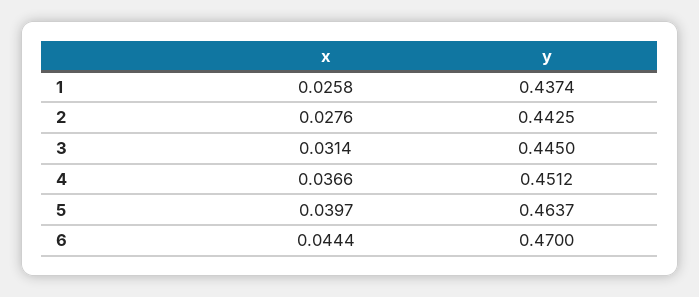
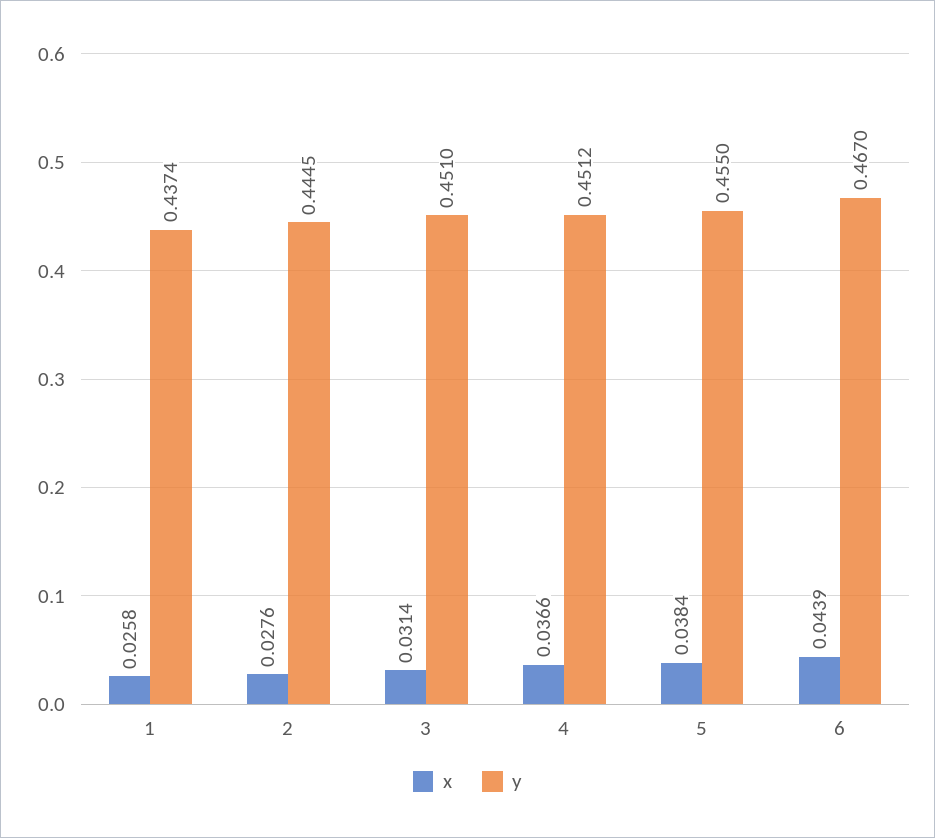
y, 2: 0.4425 -> 0.4445
y, 3: 0.445 -> 0.451
x, 5: 0.0397 -> 0.0384
y, 5: 0.4637 -> 0.455
x, 6: 0.0444 -> 0.0439
y, 6: 0.47 -> 0.467

